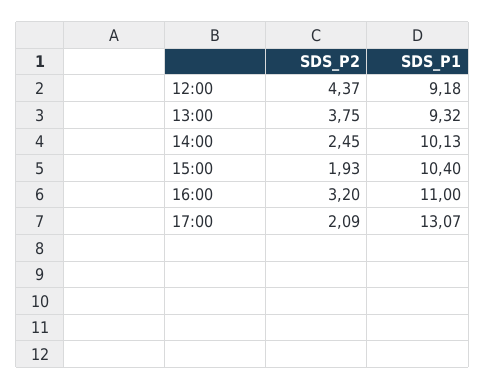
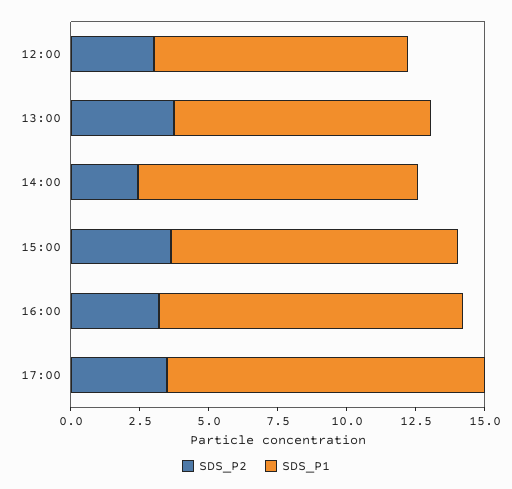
SDS_P2, 12:00: 4.37 -> 3
SDS_P2, 15:00: 1.93 -> 3.5
SDS_P2, 17:00: 2.09 -> 3.5
SDS_P1, 17:00: 13.07 -> 11.5

